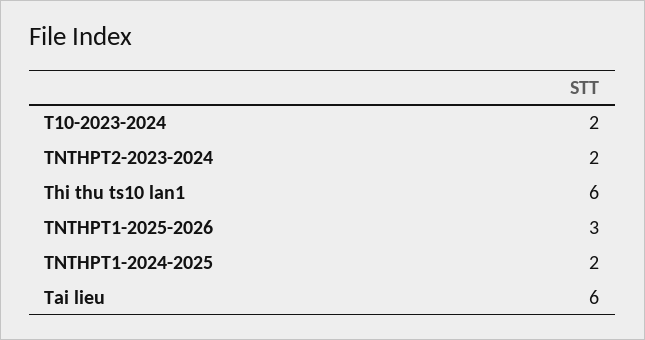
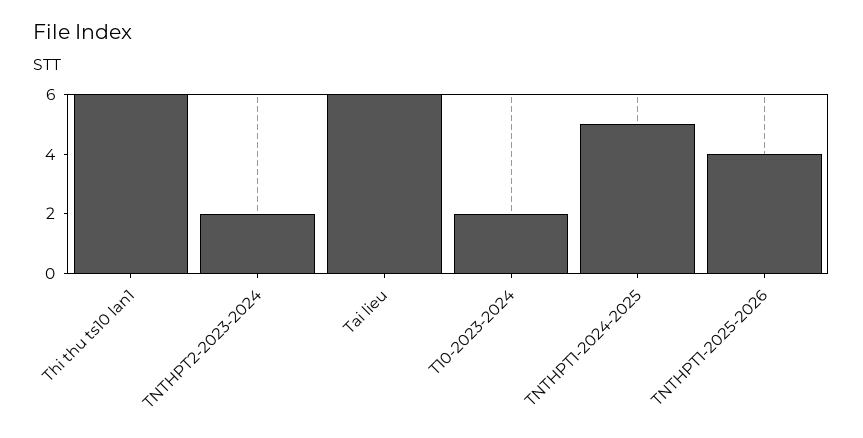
TNTHPT1-2025-2026: 3 -> 4
TNTHPT1-2024-2025: 2 -> 5

